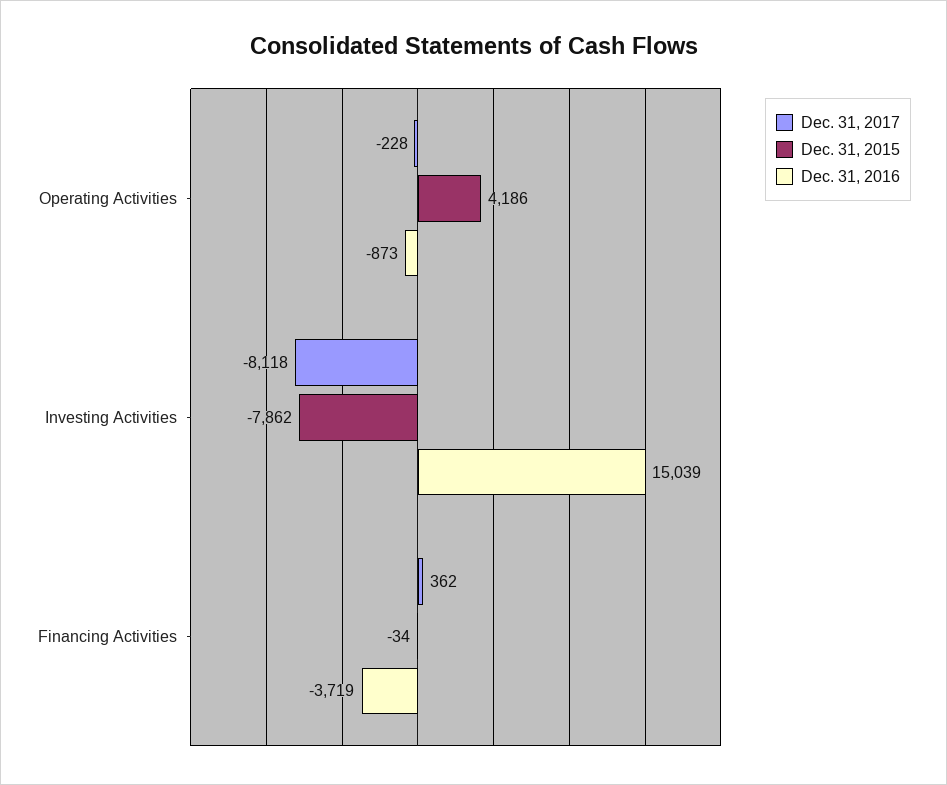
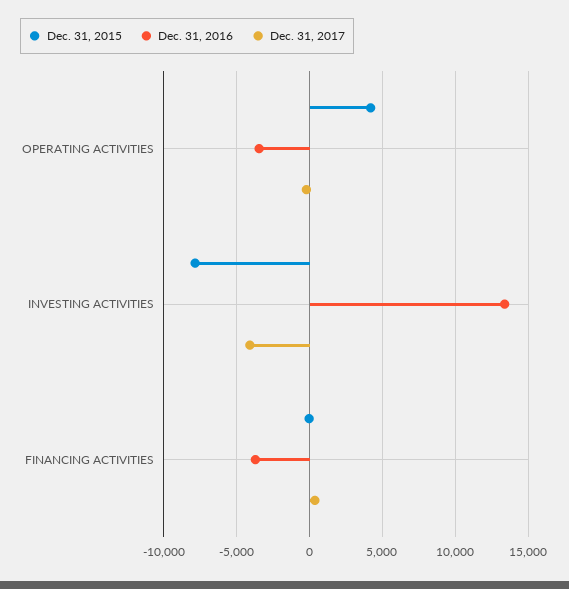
Dec. 31, 2016, Operating Activities: -873 -> -3500
Dec. 31, 2017, Investing Activities: -8118 -> -4000
Dec. 31, 2016, Investing Activities: 15039 -> 13500

